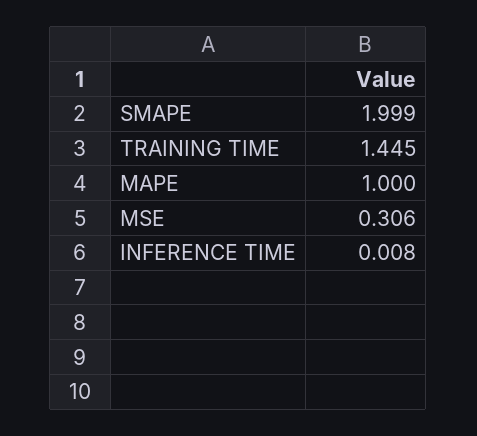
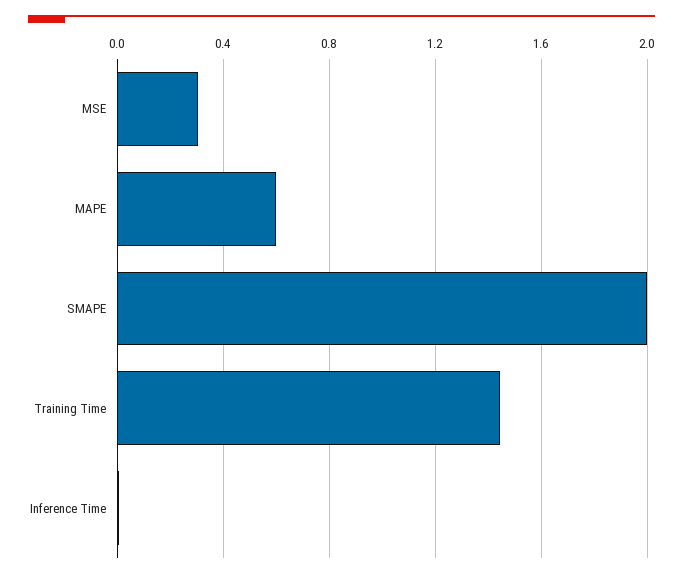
MAPE: 1 -> 0.6

